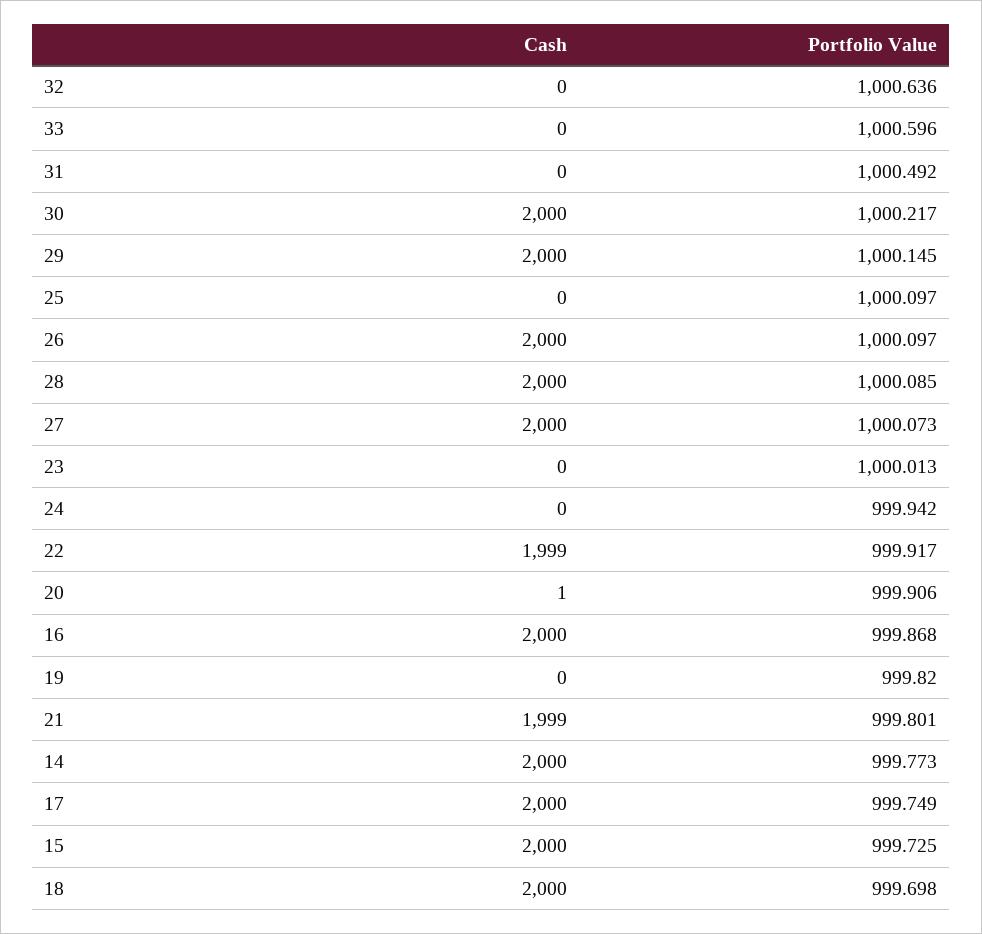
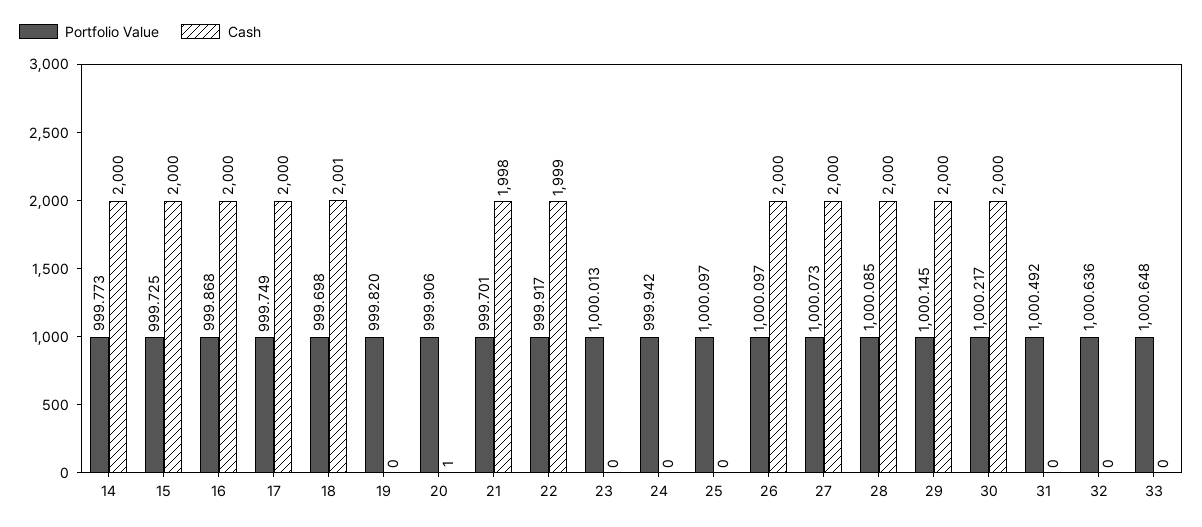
Portfolio Value, 33: 1000.596 -> 1000.648
Cash, 21: 1999 -> 1998
Portfolio Value, 21: 999.801 -> 999.701
Cash, 18: 2000 -> 2001

